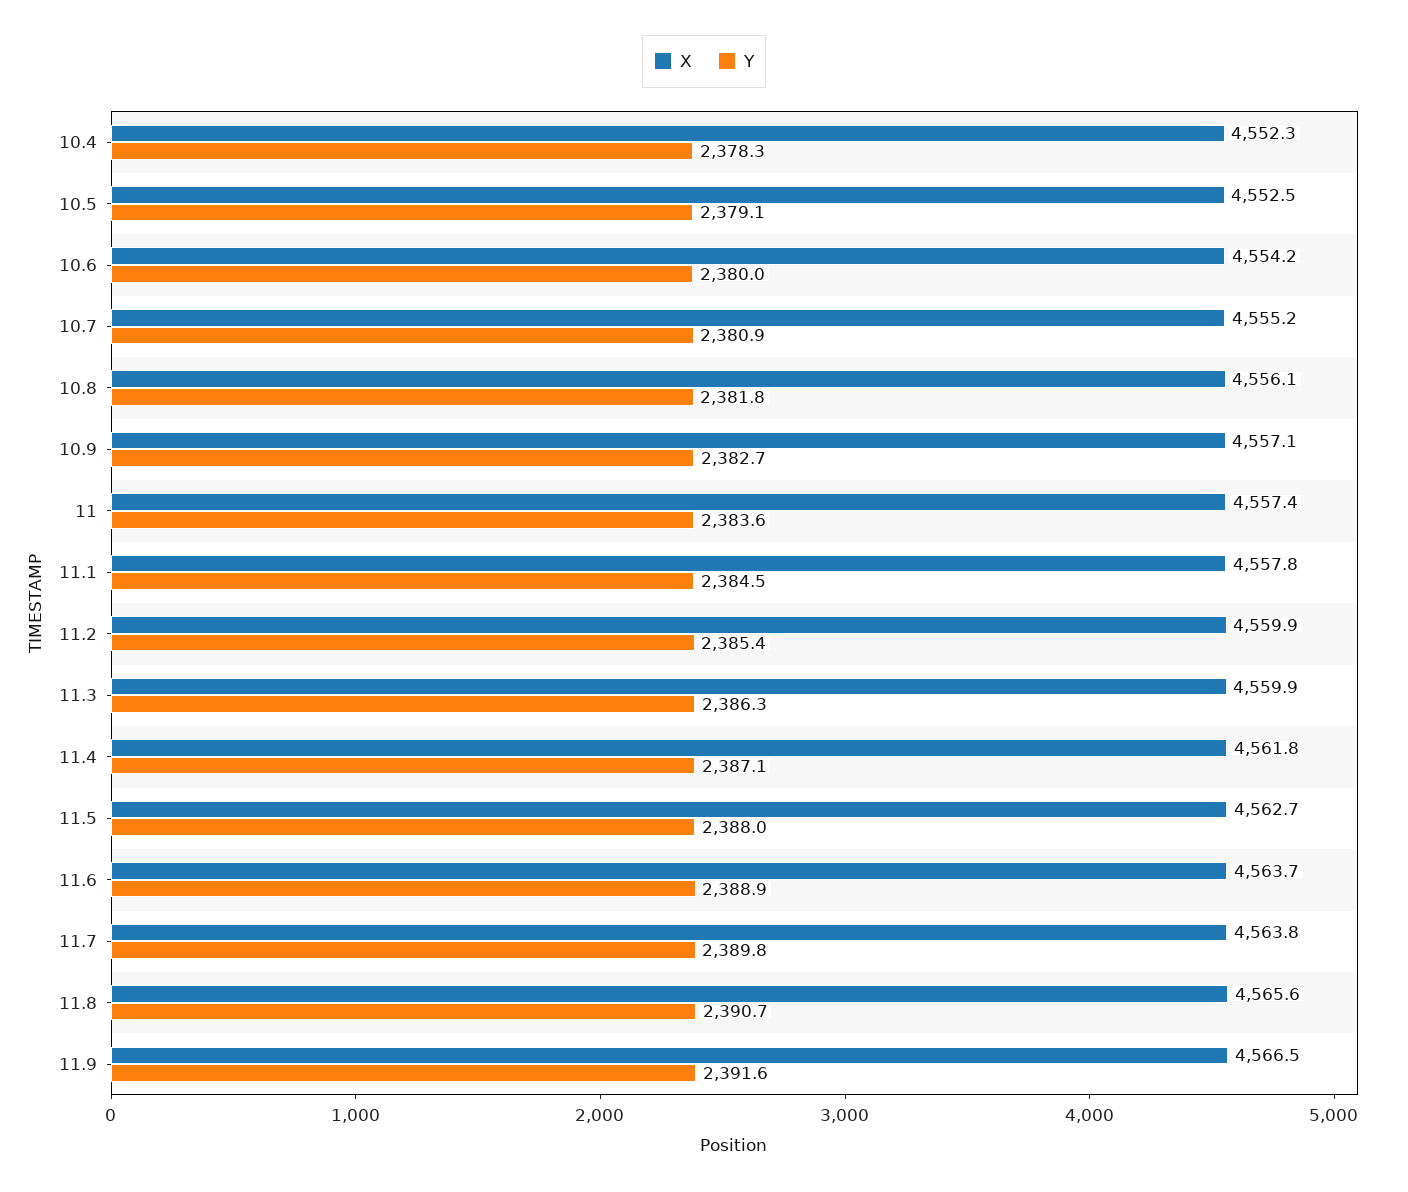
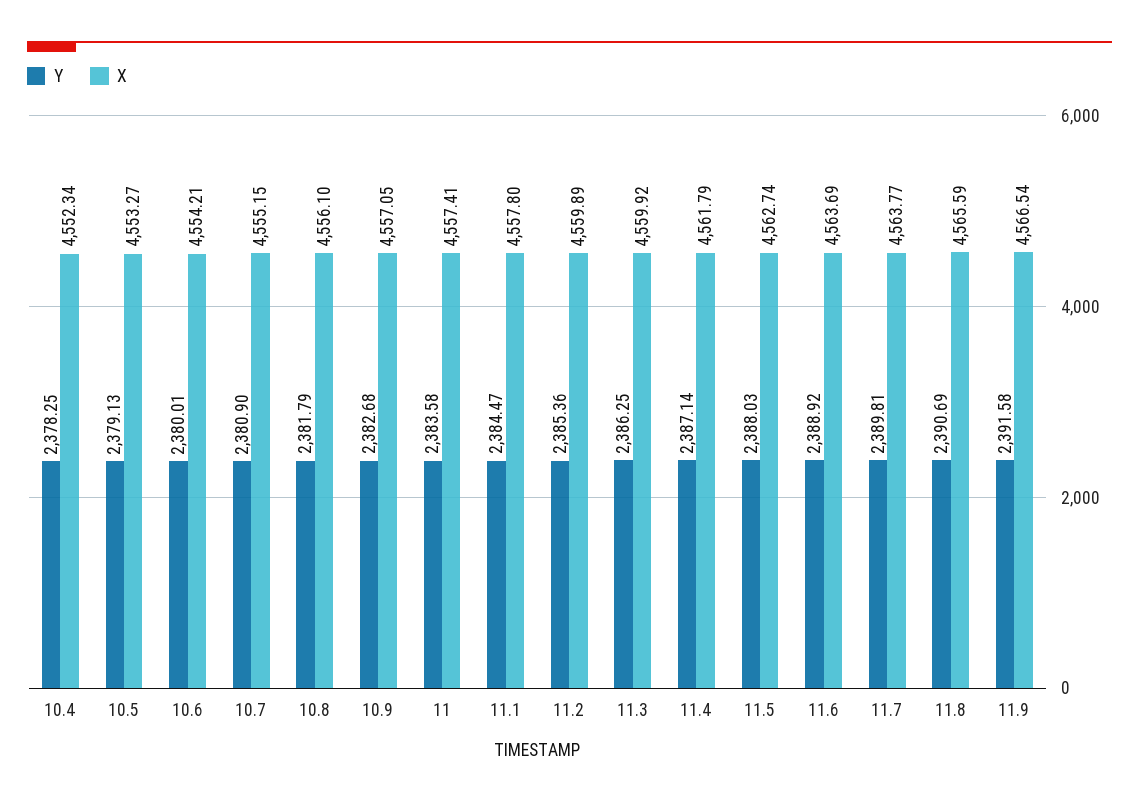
X, 10.5: 4552.5 -> 4553.27

